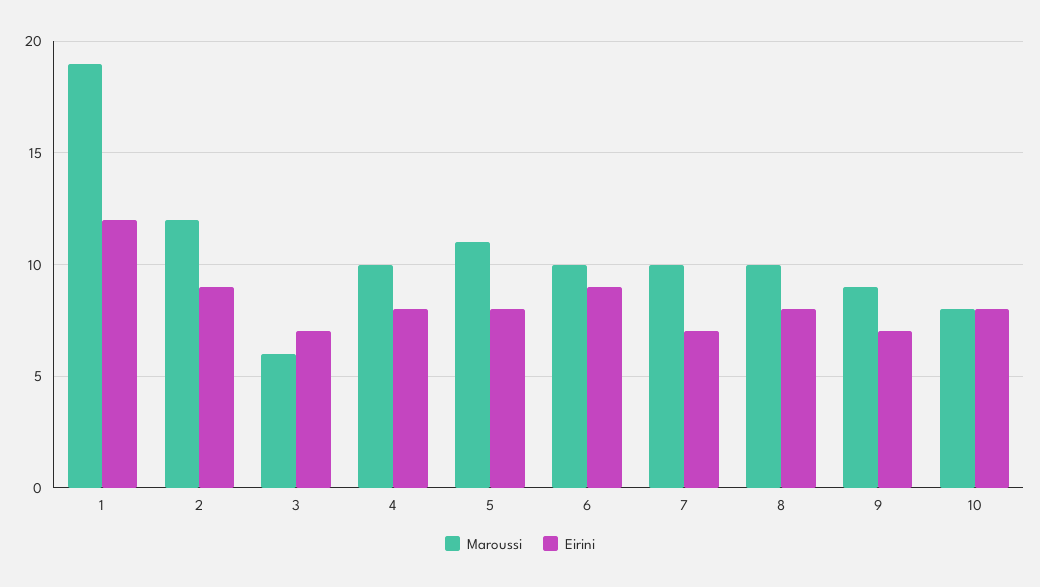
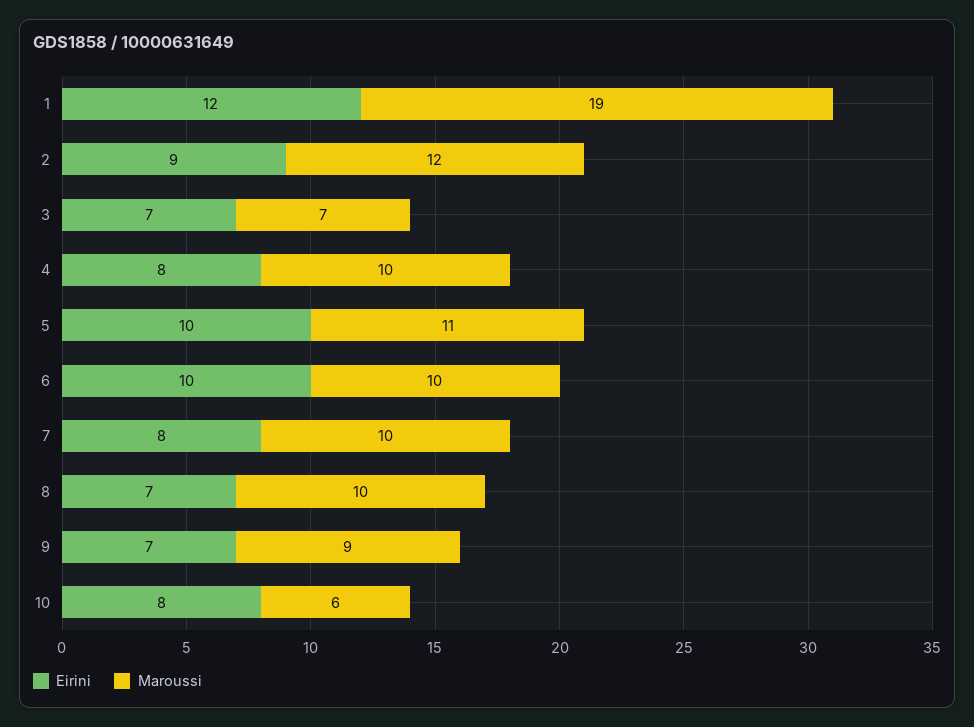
Maroussi, 3: 6 -> 7
Eirini, 5: 8 -> 10
Eirini, 6: 9 -> 10
Eirini, 7: 7 -> 8
Eirini, 8: 8 -> 7
Maroussi, 10: 8 -> 6

